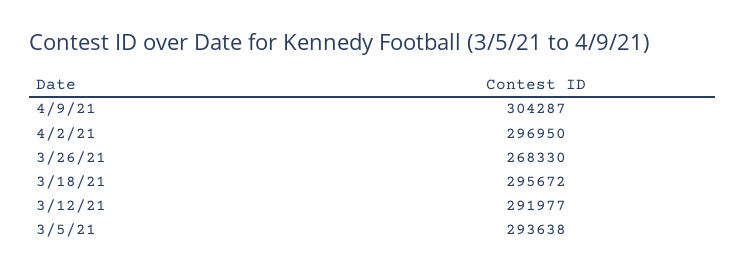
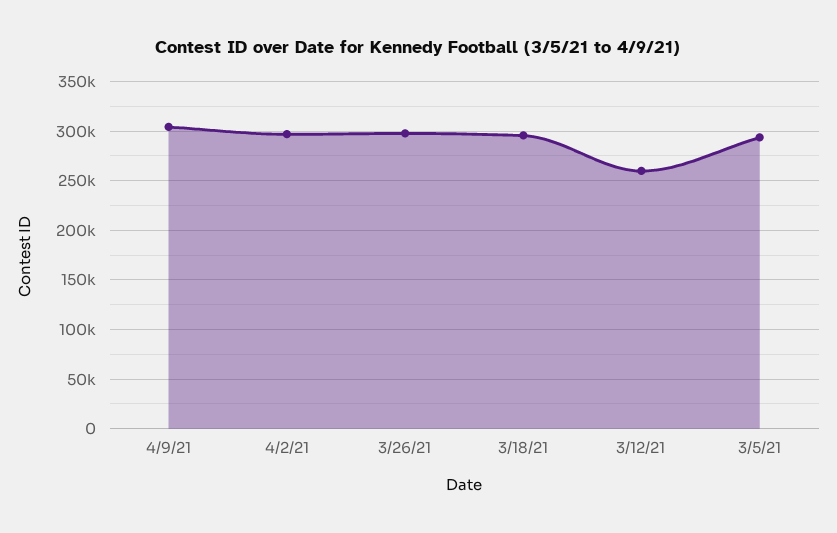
3/26/21: 268330 -> 300000
3/12/21: 291977 -> 260000

